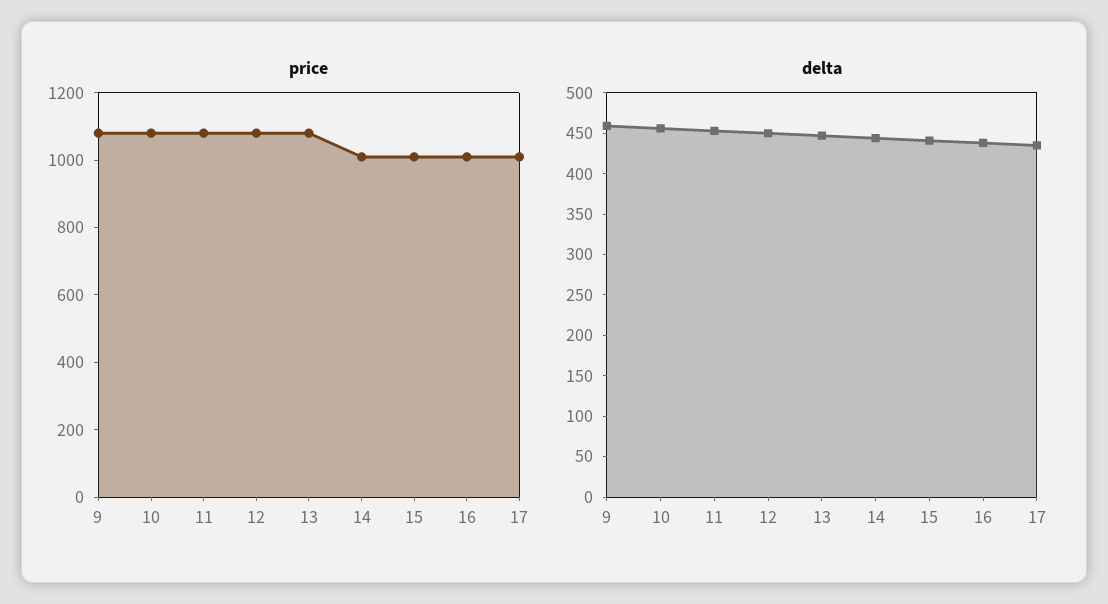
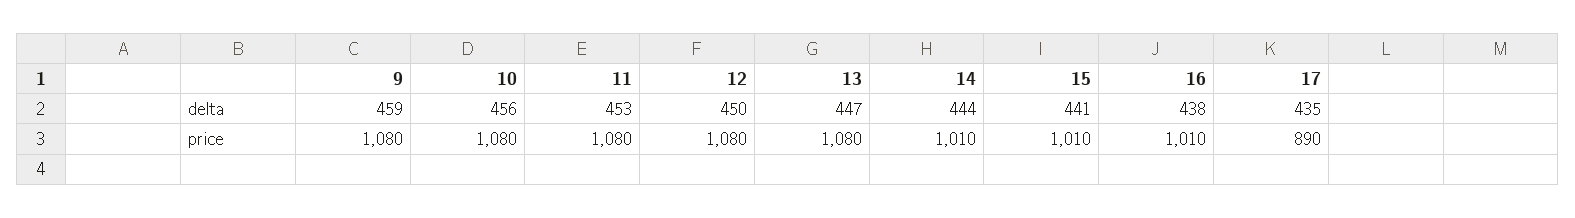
price, 17: 1000 -> 890

